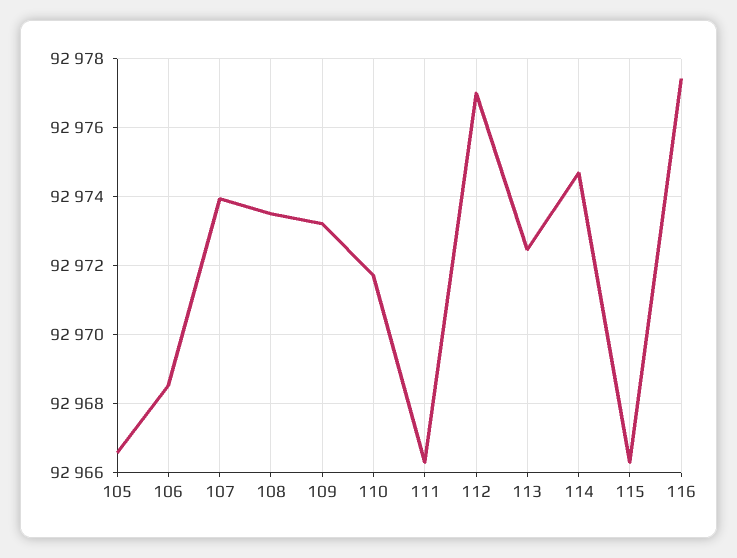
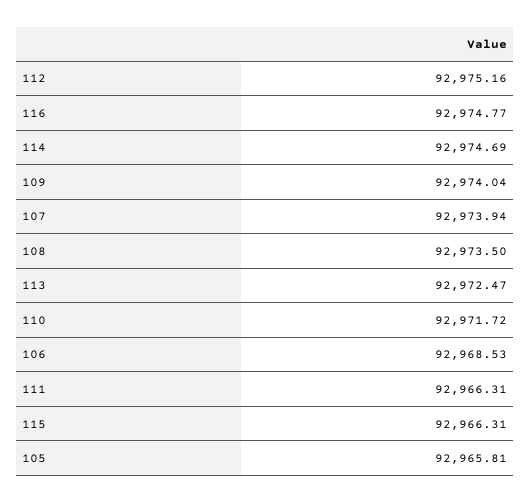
105: 92966.6 -> 92965.81
109: 92973.2 -> 92974.04
112: 92977 -> 92975.16
116: 92977.4 -> 92974.77

